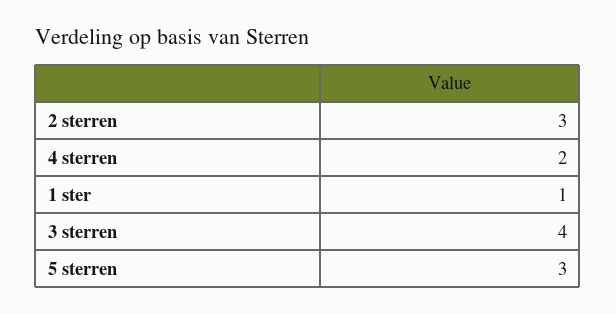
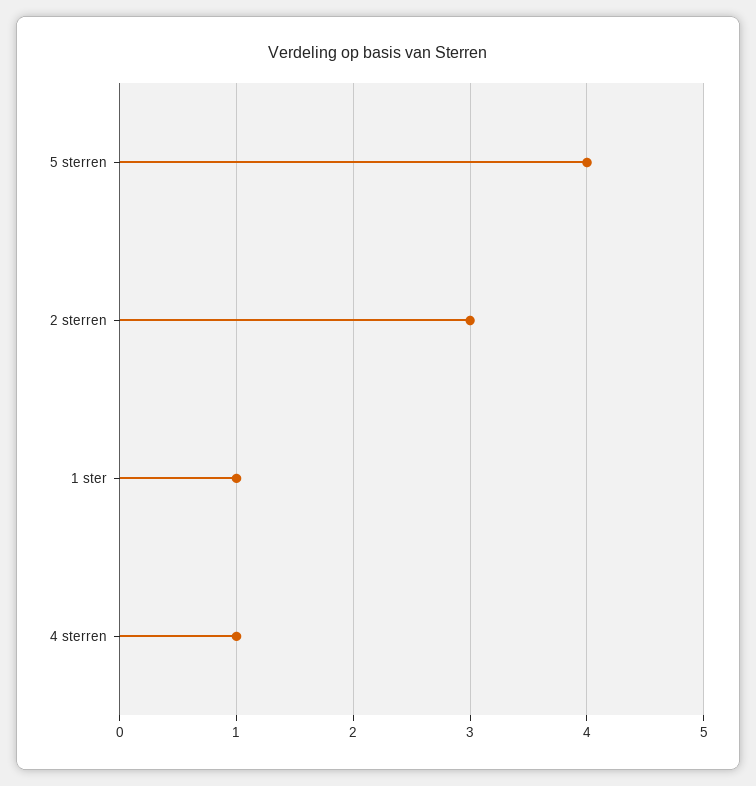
4 sterren: 2 -> 1
3 sterren: 4 -> none
5 sterren: 3 -> 4

